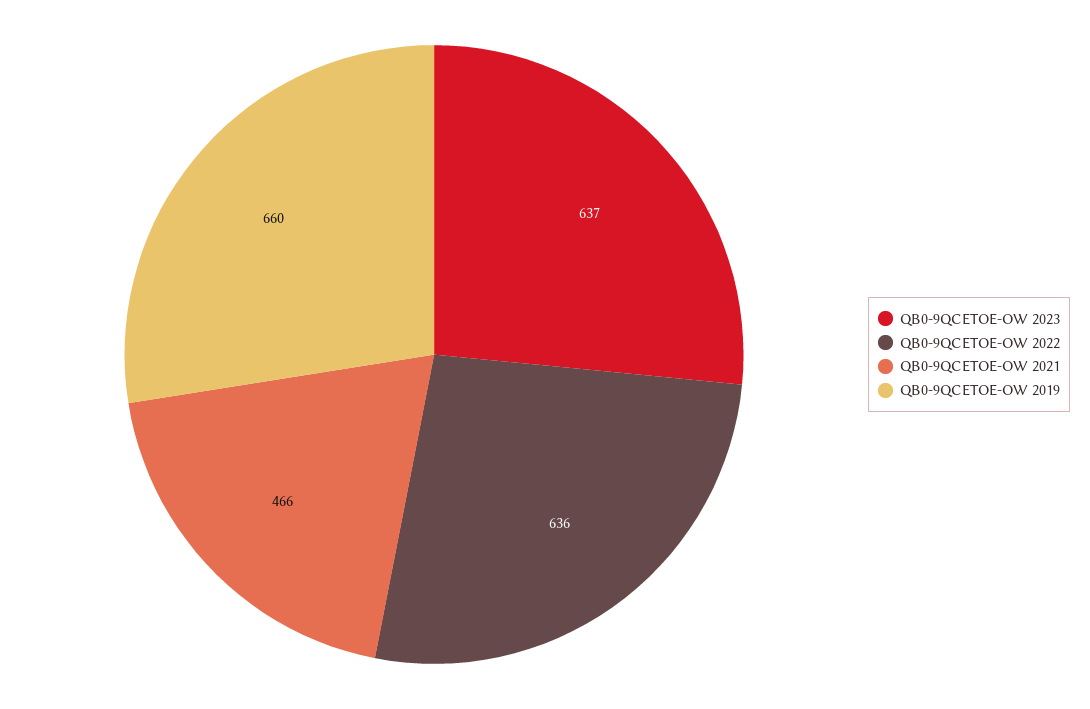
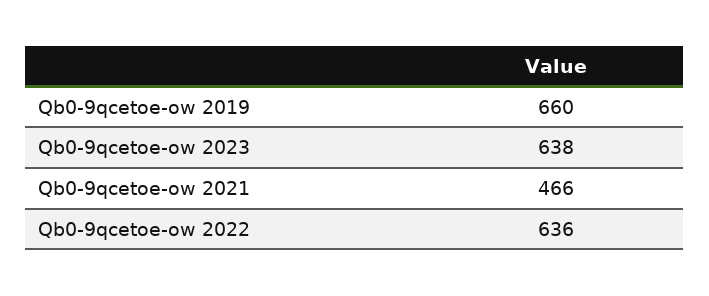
QB0-9QCETOE-OW 2023: 637 -> 638

